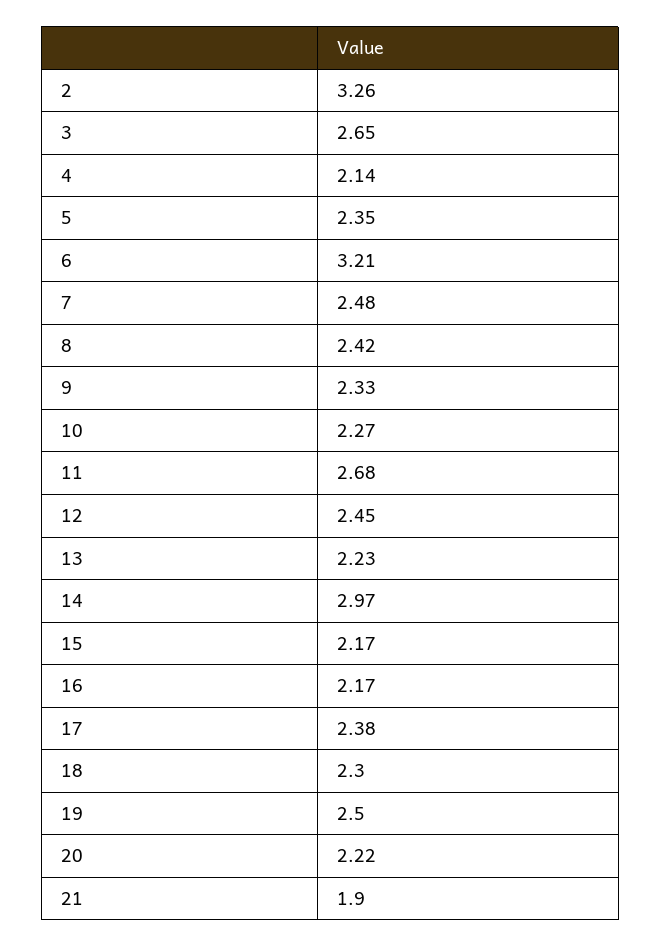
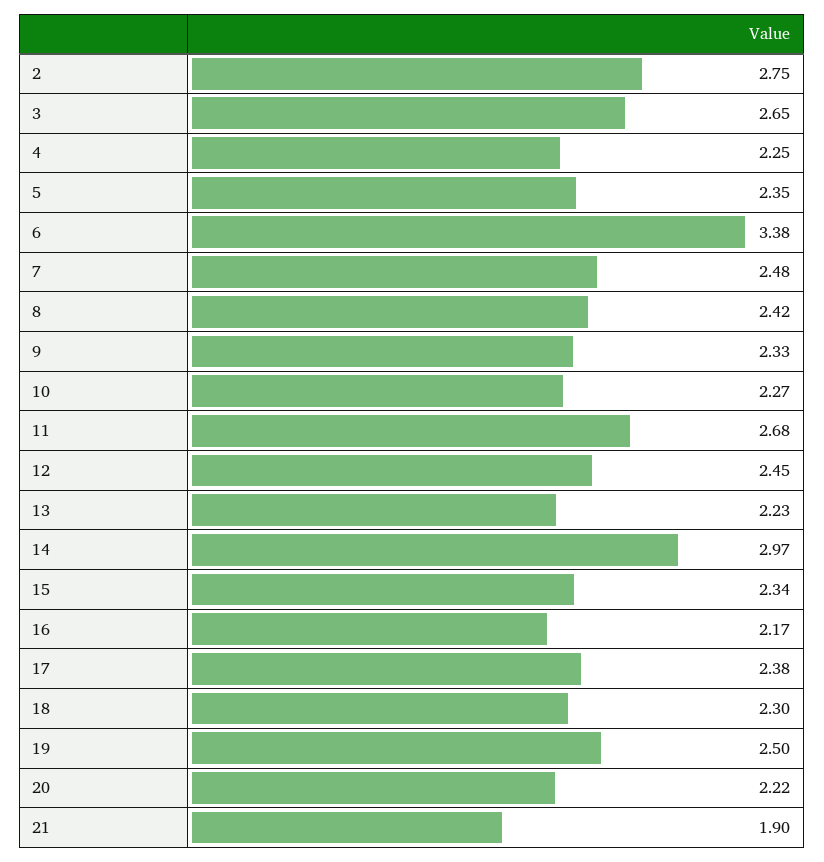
2: 3.26 -> 2.75
4: 2.14 -> 2.25
6: 3.21 -> 3.38
15: 2.17 -> 2.34

